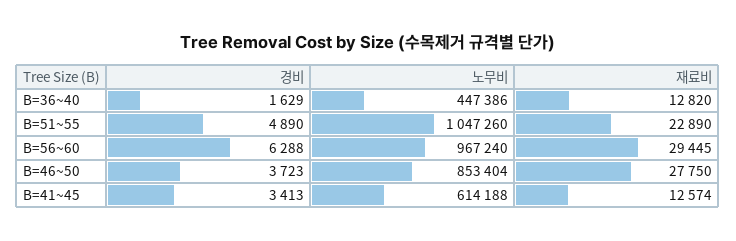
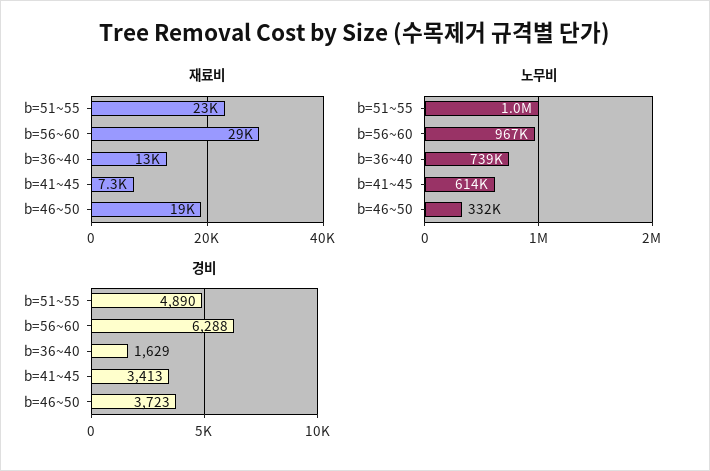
노무비, B=36~40: 447386 -> 739000
노무비, B=46~50: 853404 -> 332000
재료비, B=46~50: 27750 -> 19000
재료비, B=41~45: 12574 -> 7300

